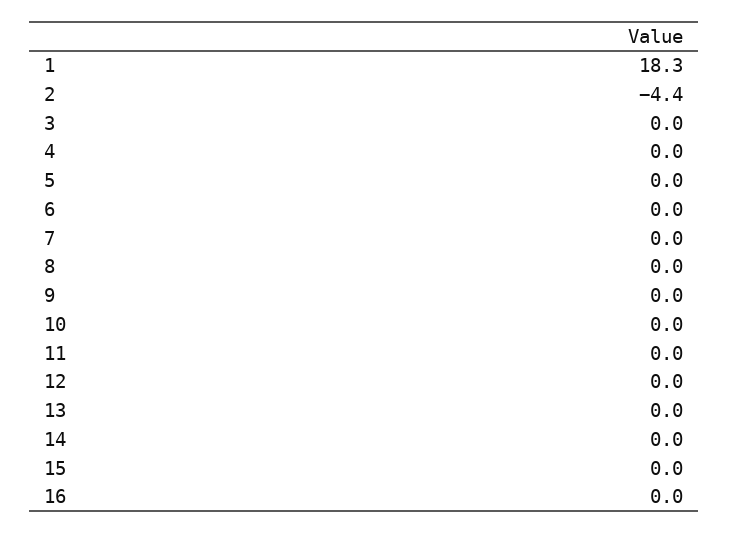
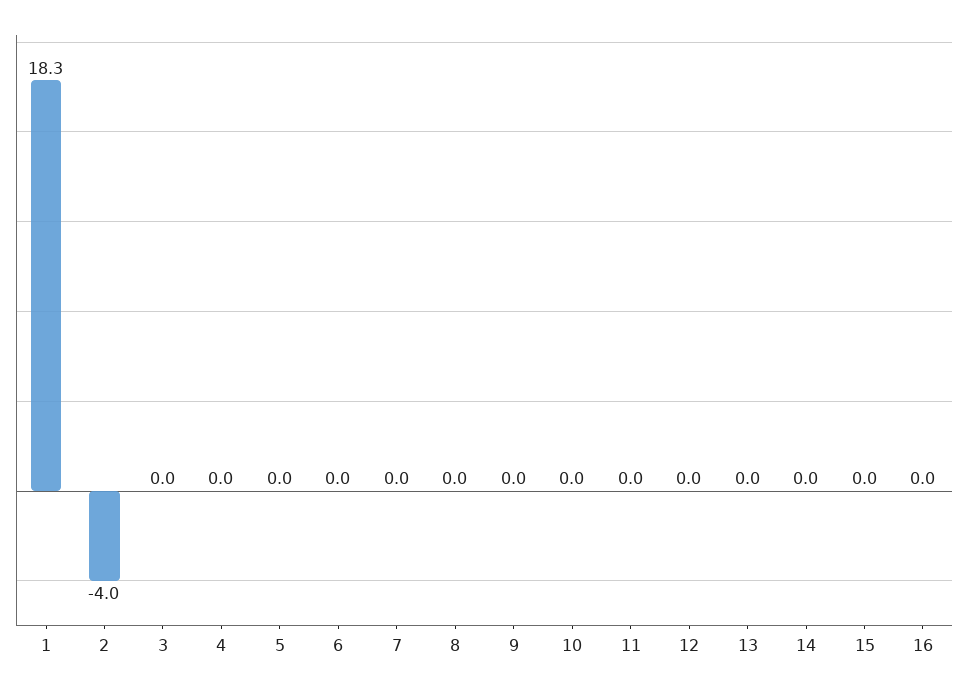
2: -4.4 -> -4

